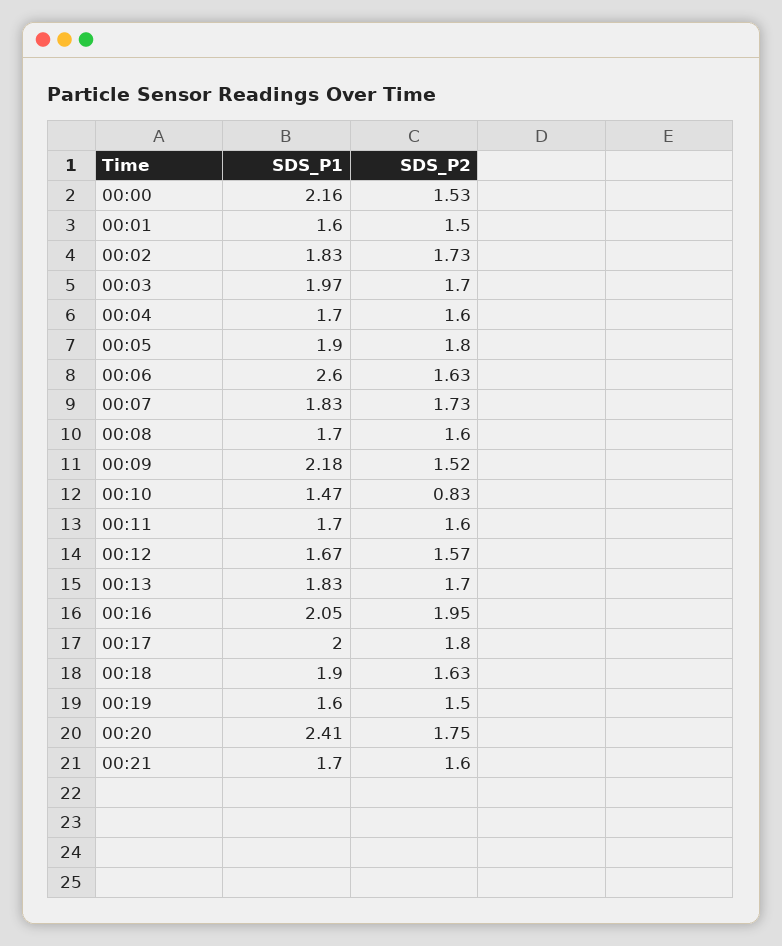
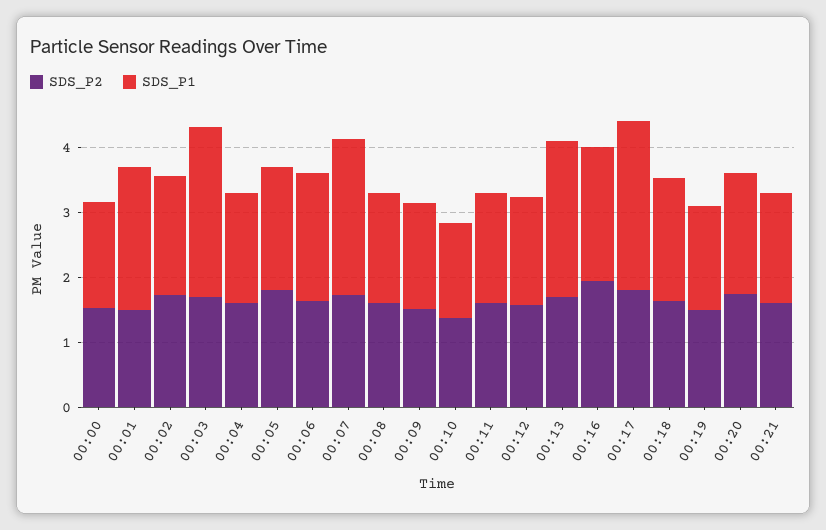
SDS_P1, 00:00: 2.16 -> 1.6
SDS_P1, 00:01: 1.6 -> 2.2
SDS_P1, 00:03: 1.97 -> 2.6
SDS_P1, 00:06: 2.6 -> 2
SDS_P1, 00:07: 1.83 -> 2.4
SDS_P1, 00:09: 2.18 -> 1.6
SDS_P2, 00:10: 0.83 -> 1.4
SDS_P1, 00:13: 1.83 -> 2.4
SDS_P1, 00:17: 2 -> 2.6
SDS_P1, 00:20: 2.41 -> 1.8

